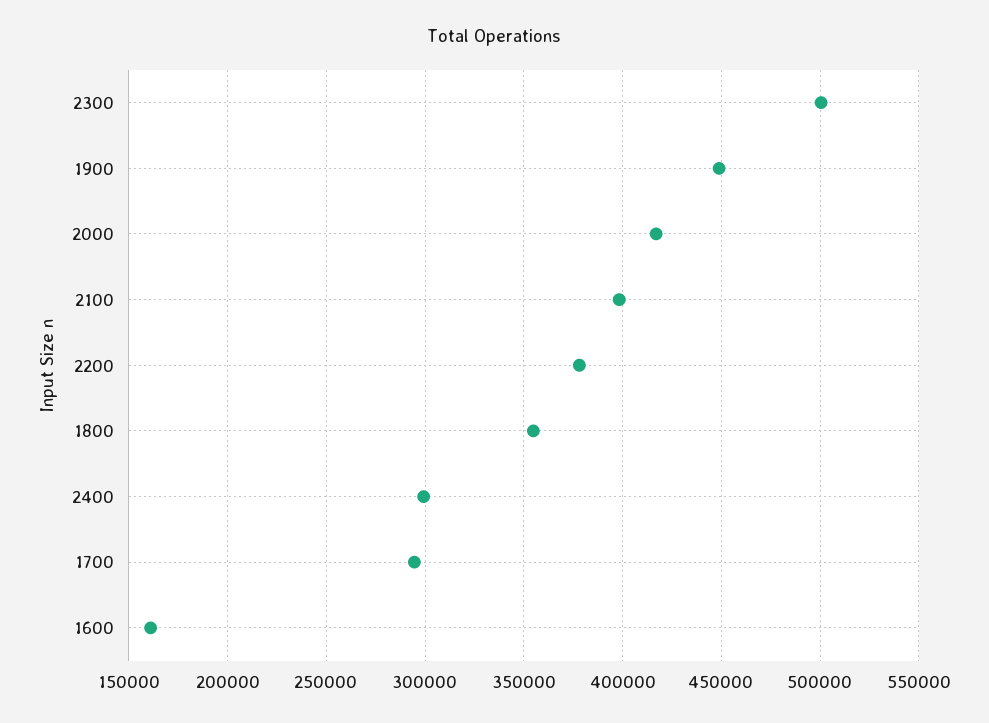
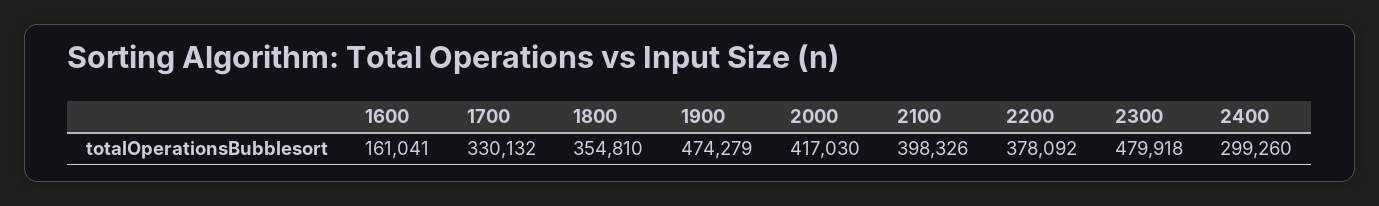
2300: 500000 -> 479918
1900: 450000 -> 474279
1700: 295000 -> 330132

